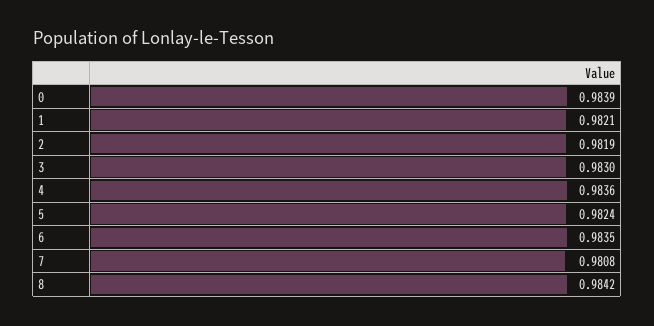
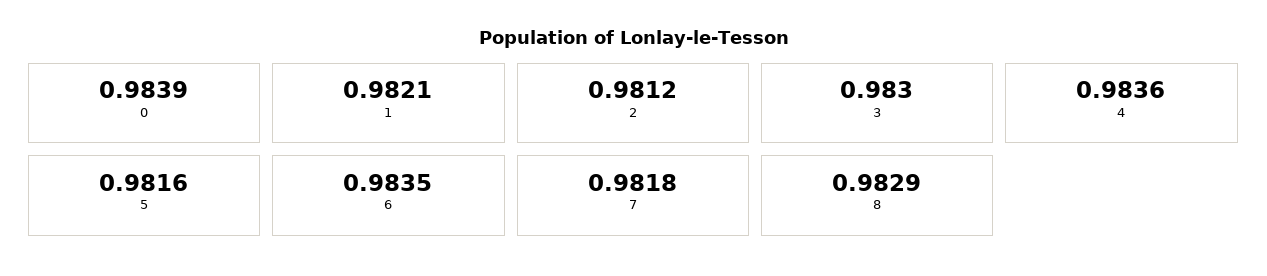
2: 0.9819 -> 0.9812
5: 0.9824 -> 0.9816
7: 0.9808 -> 0.9818
8: 0.9842 -> 0.9829

